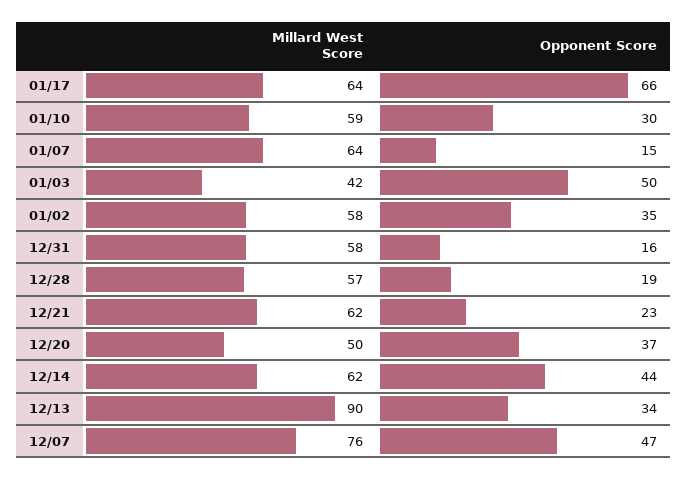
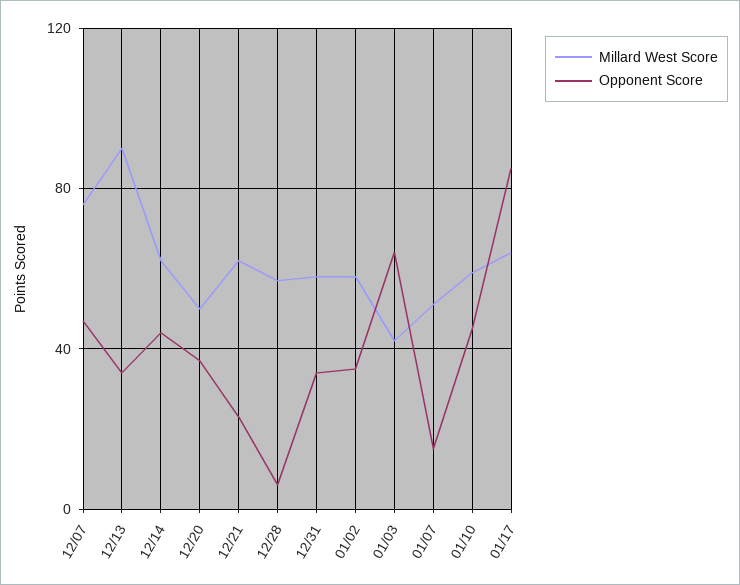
Opponent Score, 01/17: 66 -> 85
Opponent Score, 01/10: 30 -> 45
Millard West Score, 01/07: 64 -> 50
Opponent Score, 01/03: 50 -> 65
Opponent Score, 12/31: 16 -> 35
Opponent Score, 12/28: 19 -> 5

